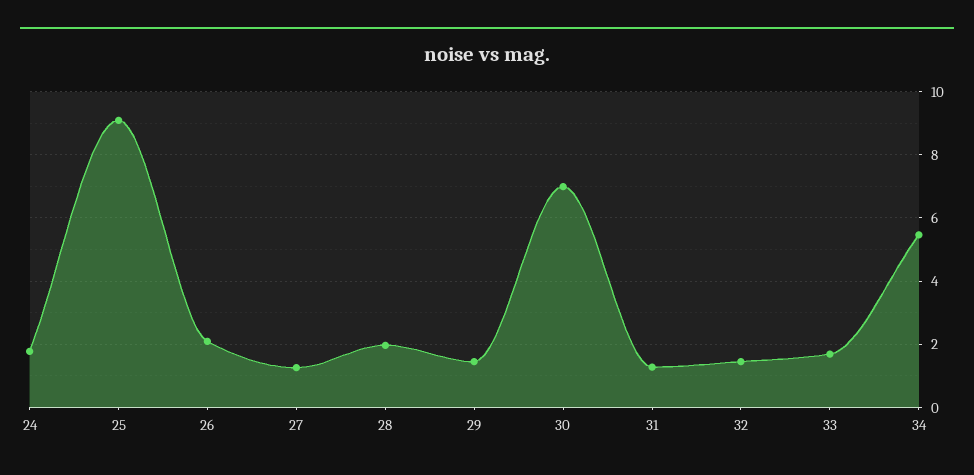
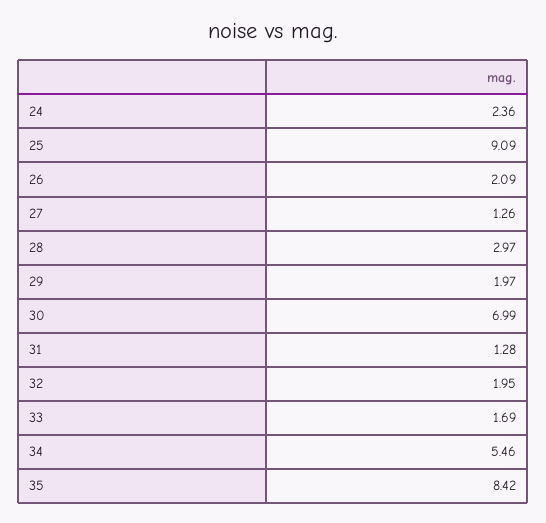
24: 1.8 -> 2.36
28: 2 -> 2.97
29: 1.4 -> 1.97
32: 1.4 -> 1.95
35: none -> 8.42

